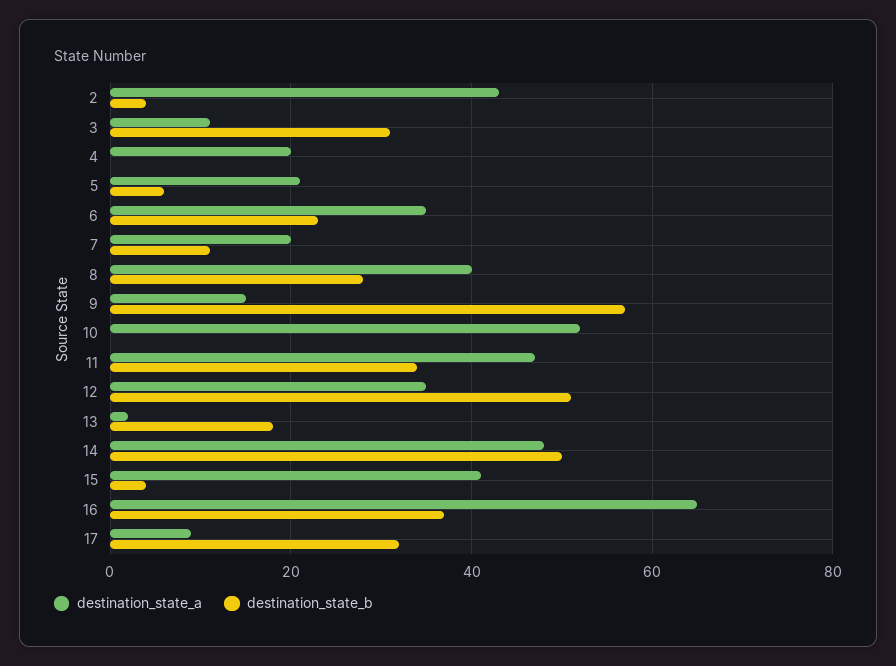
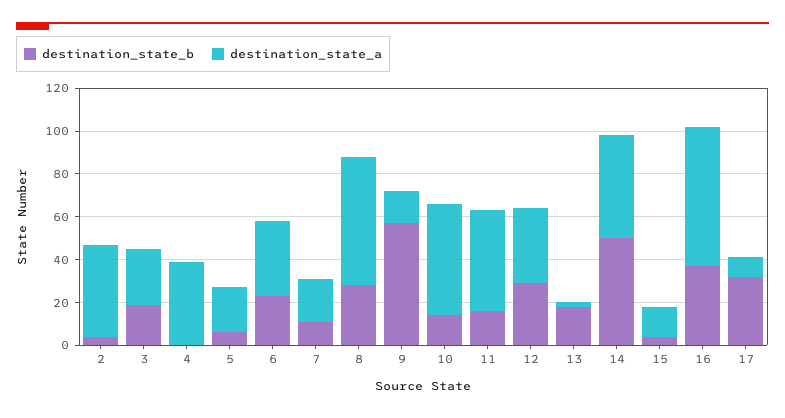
destination_state_a, 3: 10 -> 25
destination_state_b, 3: 30 -> 20
destination_state_a, 4: 20 -> 40
destination_state_a, 8: 40 -> 60
destination_state_b, 10: 0 -> 15
destination_state_b, 11: 35 -> 15
destination_state_b, 12: 50 -> 30
destination_state_a, 15: 40 -> 15

